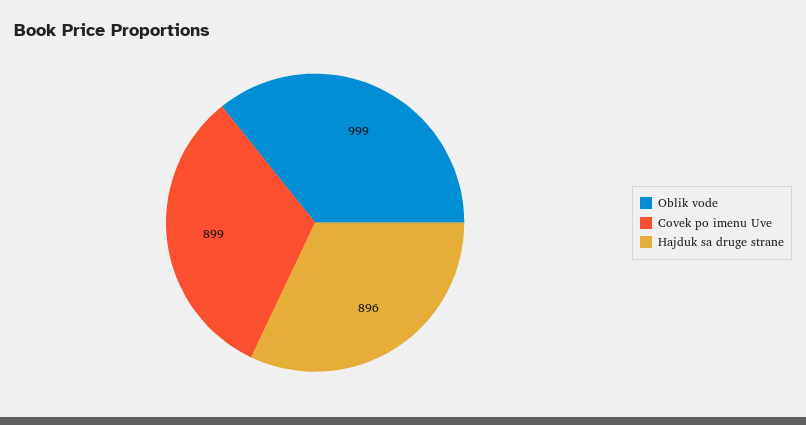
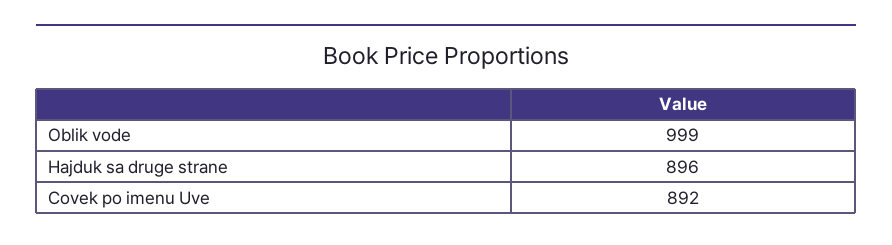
Covek po imenu Uve: 899 -> 892

